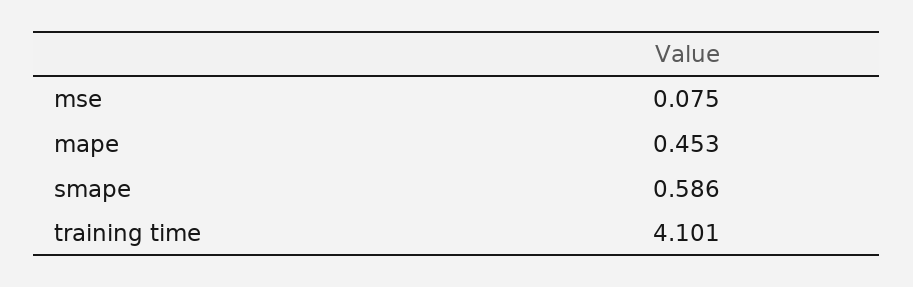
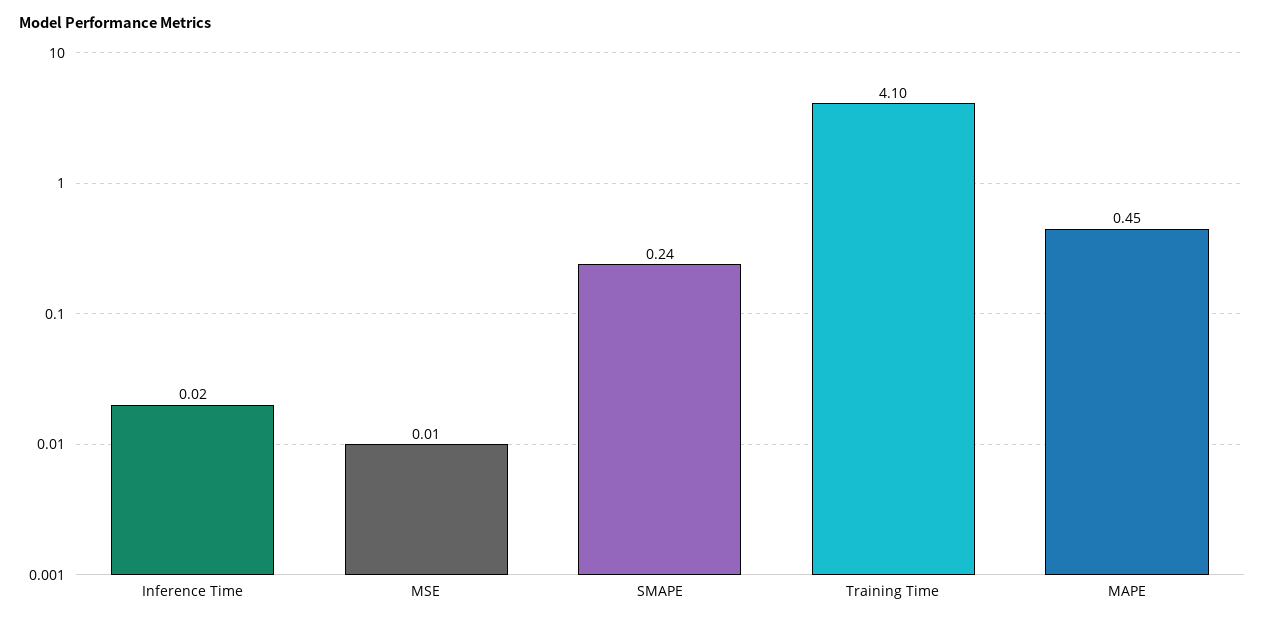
mse: 0.075 -> 0.01
smape: 0.586 -> 0.24
Inference Time: none -> 0.02

